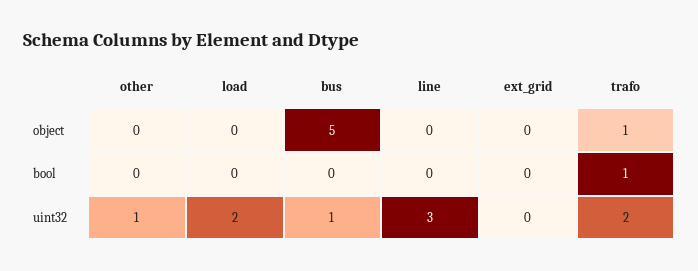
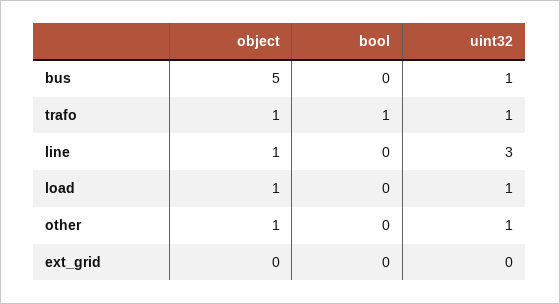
other, object: 0 -> 1
load, object: 0 -> 1
line, object: 0 -> 1
load, uint32: 2 -> 1
trafo, uint32: 2 -> 1

